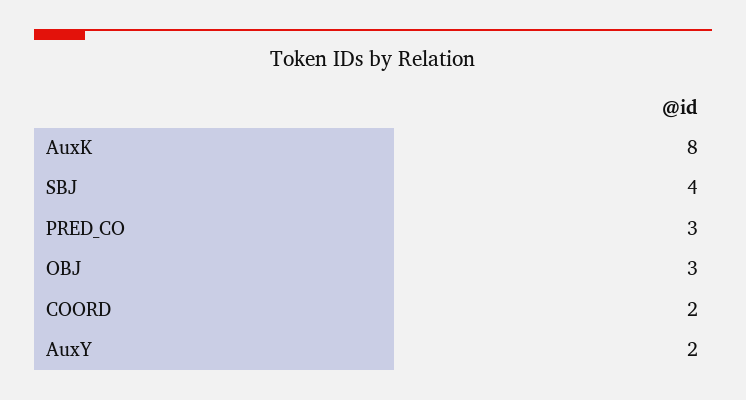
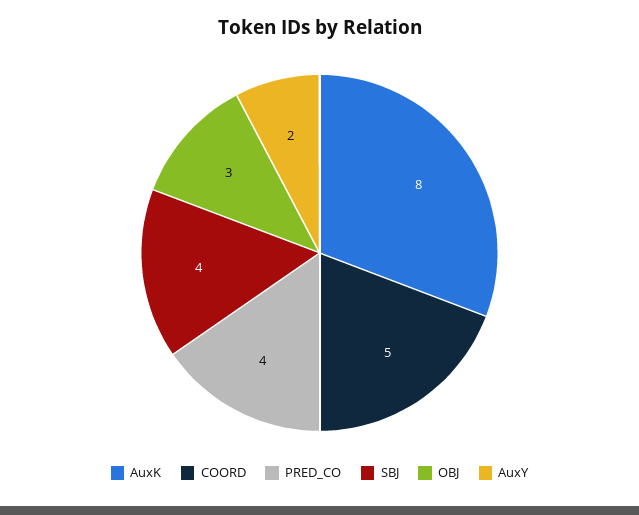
PRED_CO: 3 -> 4
COORD: 2 -> 5

